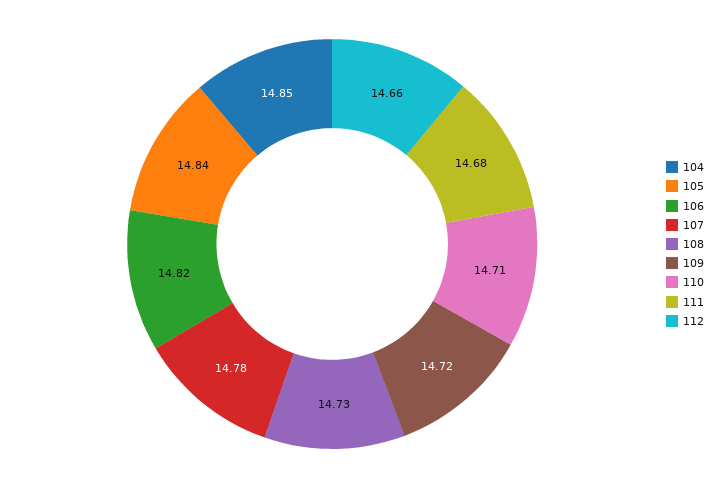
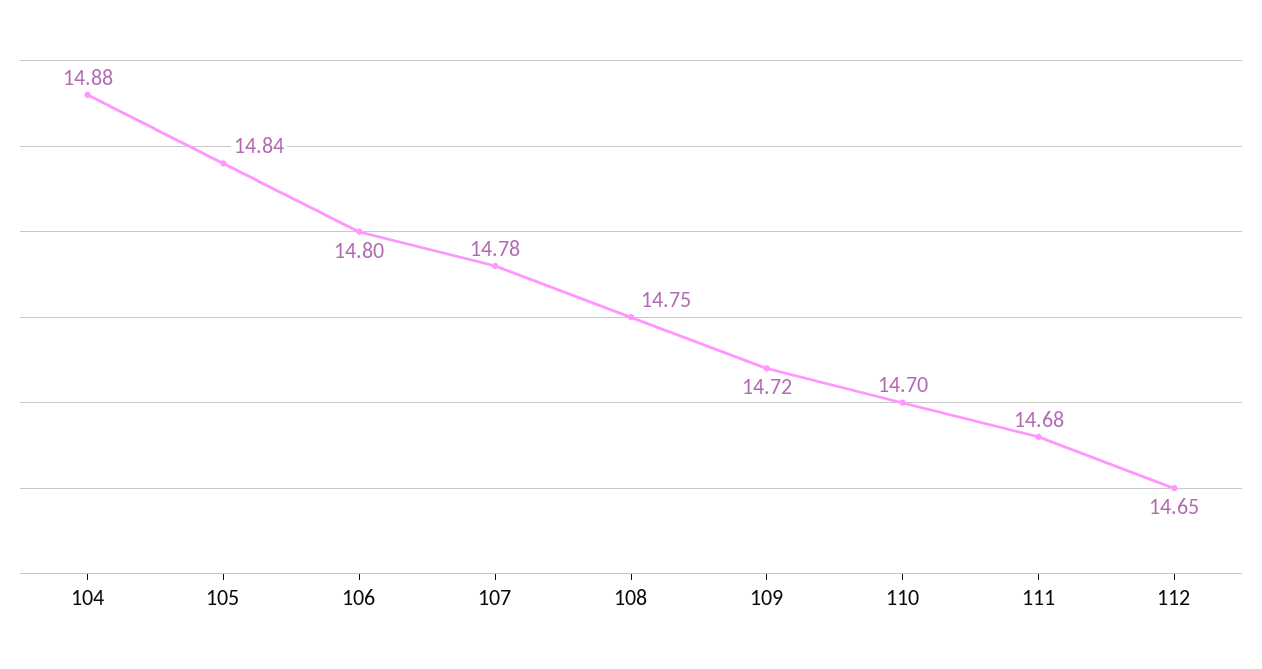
104: 14.85 -> 14.88
106: 14.82 -> 14.8
108: 14.73 -> 14.75
110: 14.71 -> 14.7
112: 14.66 -> 14.65

